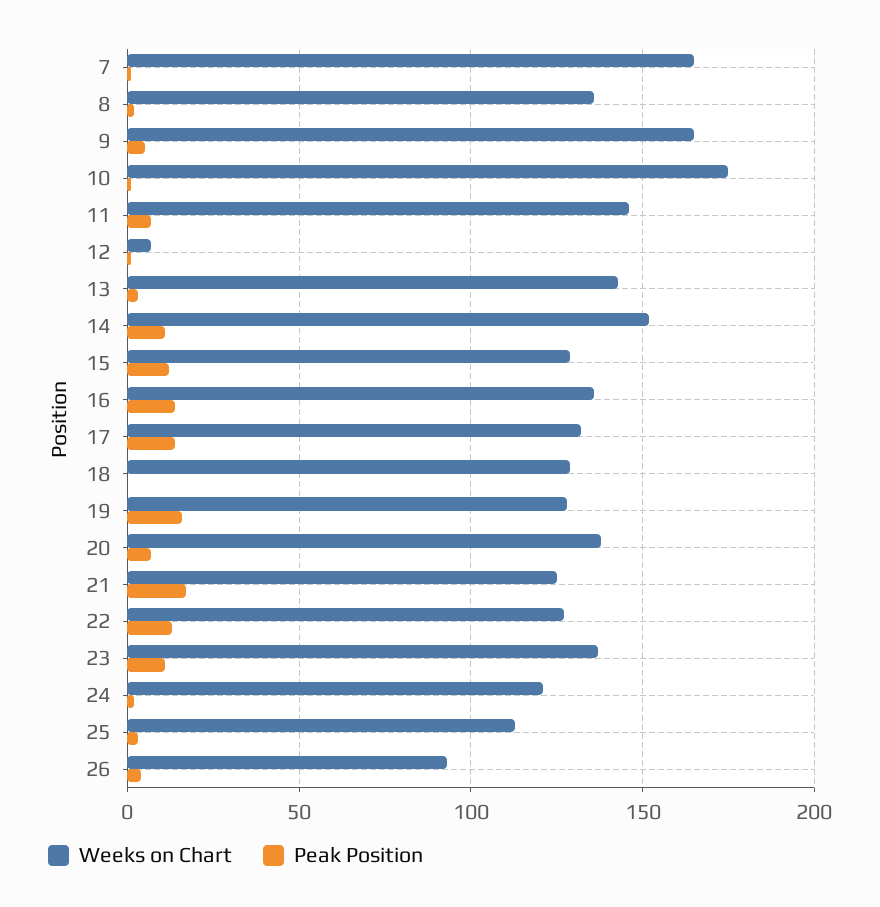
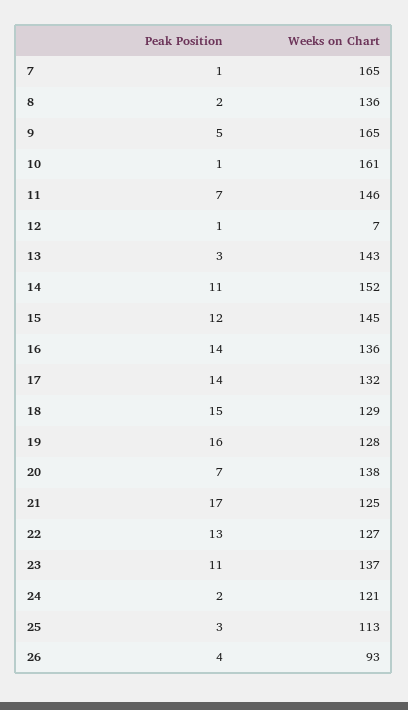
Weeks on Chart, 10: 175 -> 161
Weeks on Chart, 15: 130 -> 145
Peak Position, 18: 0 -> 15

